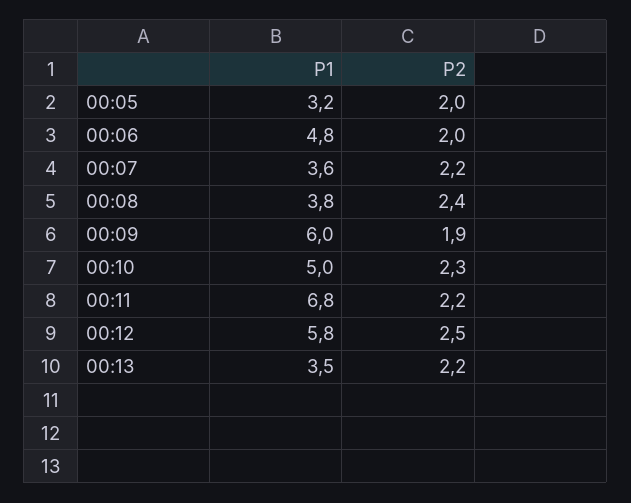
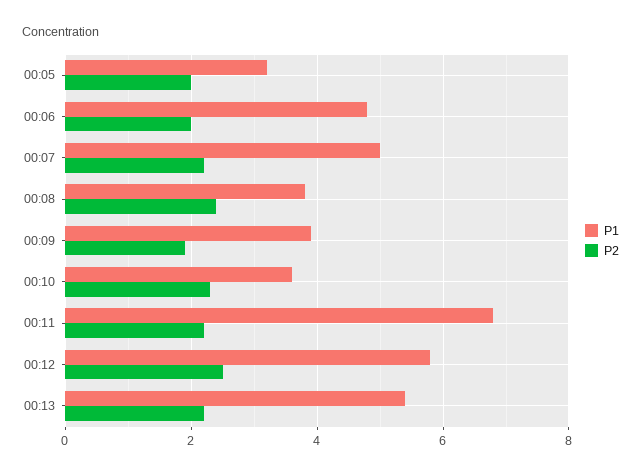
P1, 00:07: 3.6 -> 5
P1, 00:09: 6 -> 4
P1, 00:10: 5 -> 3.5
P1, 00:13: 3.5 -> 5.5

